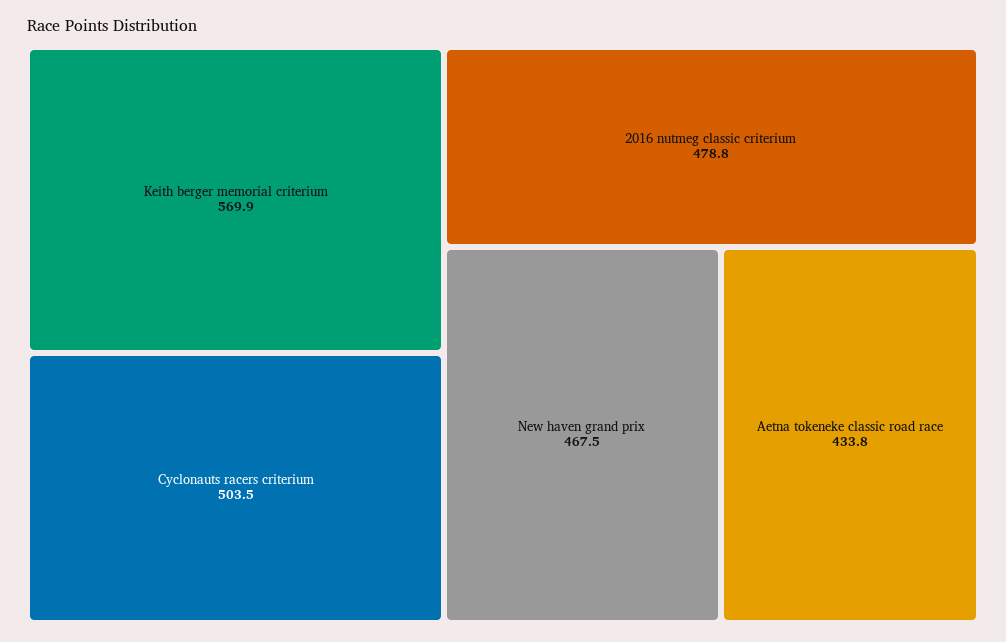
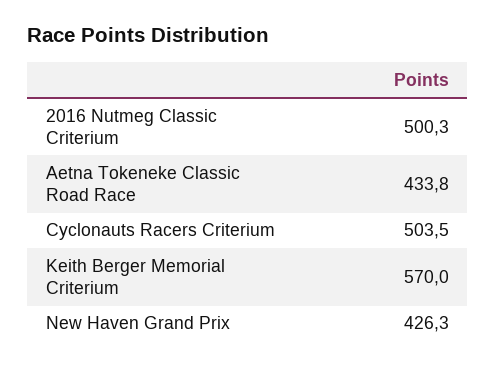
Keith berger memorial criterium: 569.9 -> 570
2016 nutmeg classic criterium: 478.8 -> 500.3
New haven grand prix: 467.5 -> 426.3

